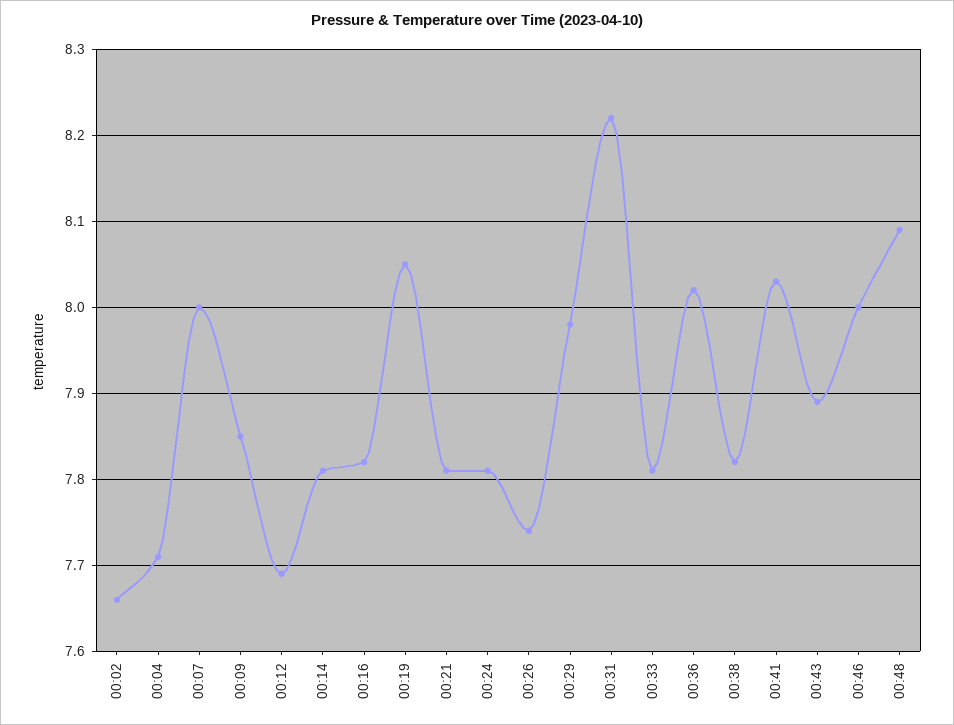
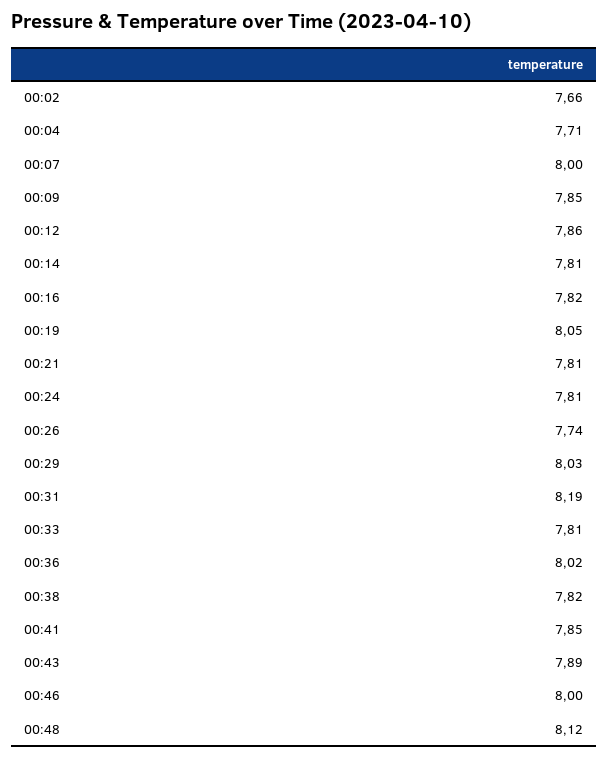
00:12: 7.69 -> 7.86
00:29: 7.98 -> 8.03
00:31: 8.22 -> 8.19
00:41: 8.03 -> 7.85
00:48: 8.09 -> 8.12

